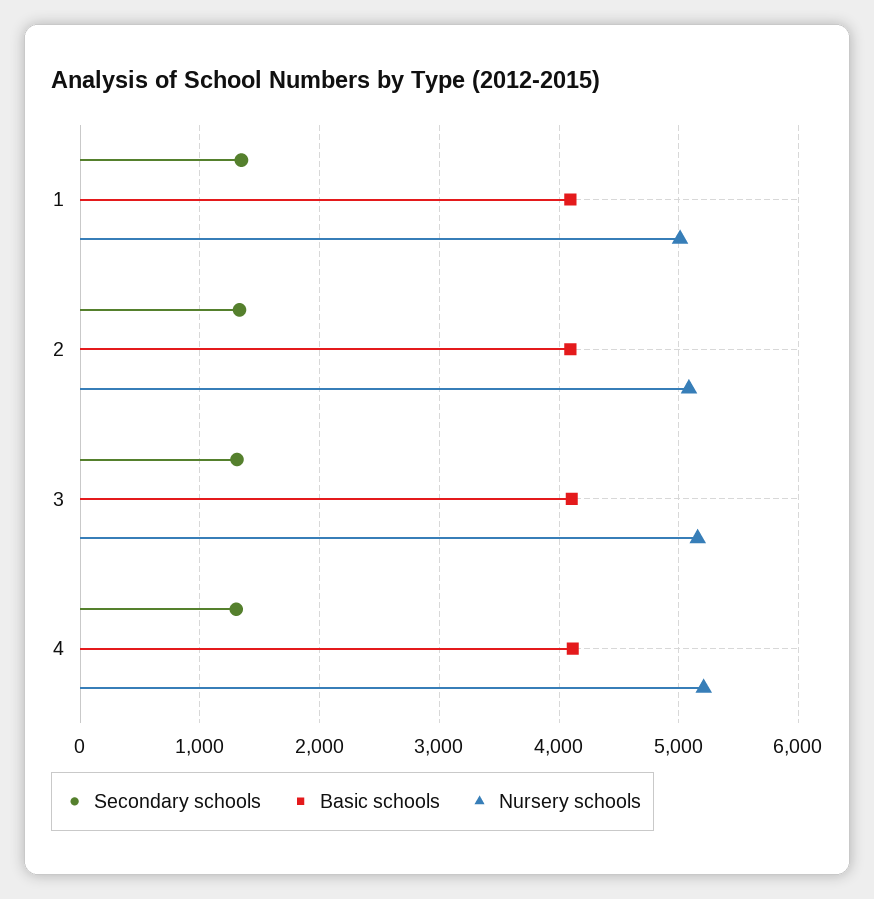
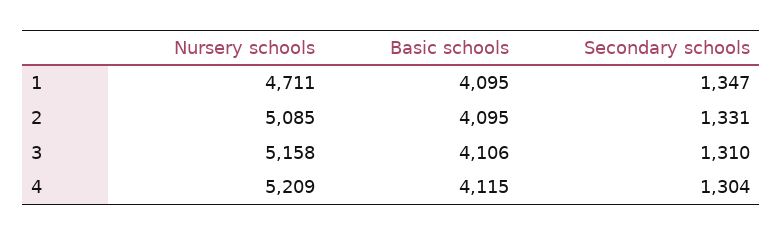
Nursery schools, 1: 5000 -> 4711

